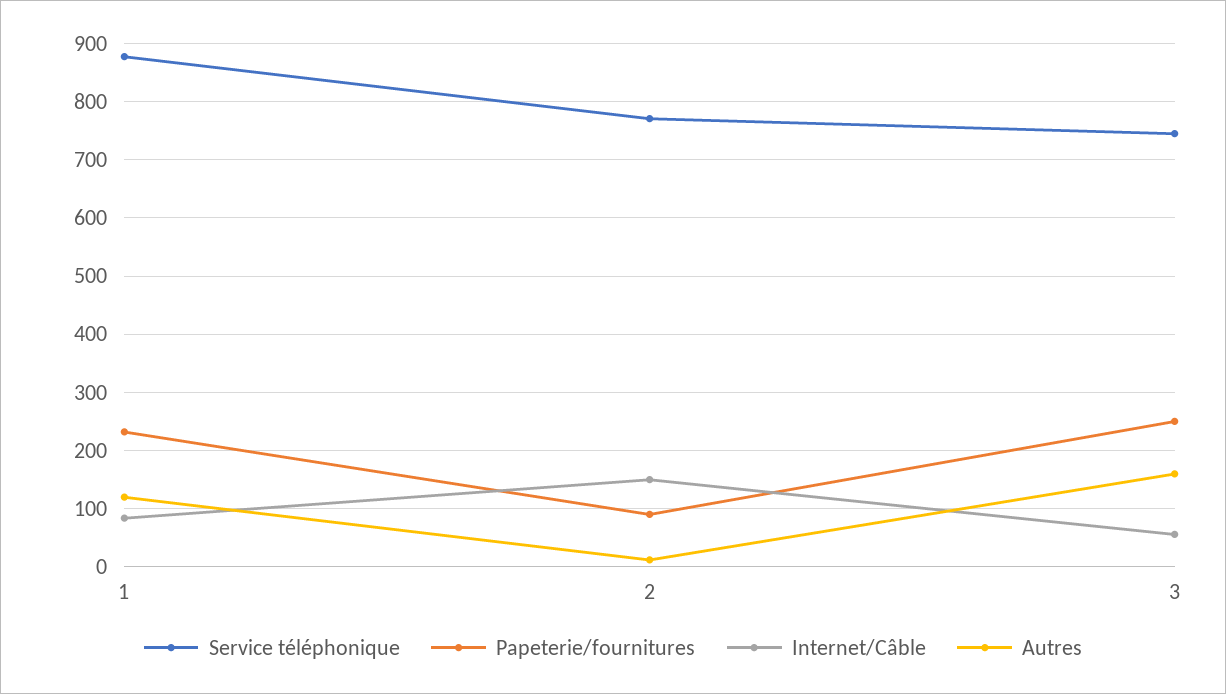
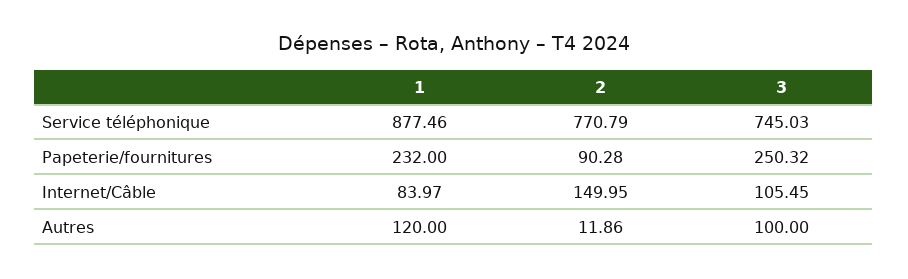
Internet/Câble, 3: 60 -> 105.45
Autres, 3: 160 -> 100

